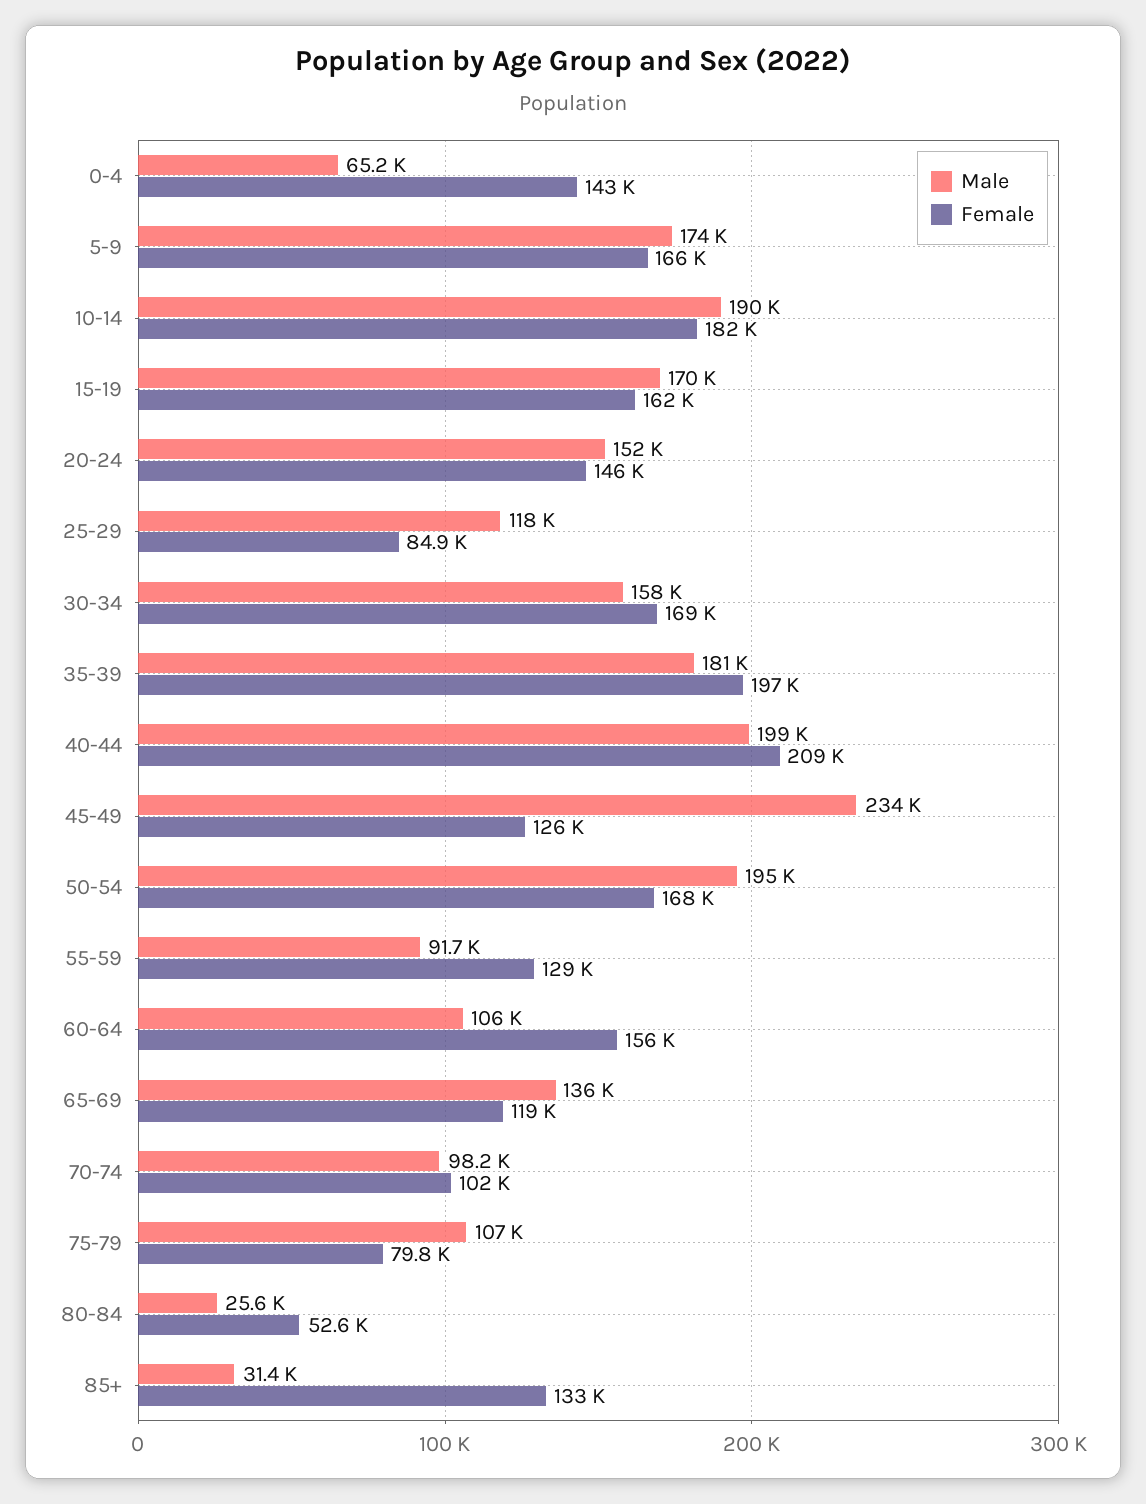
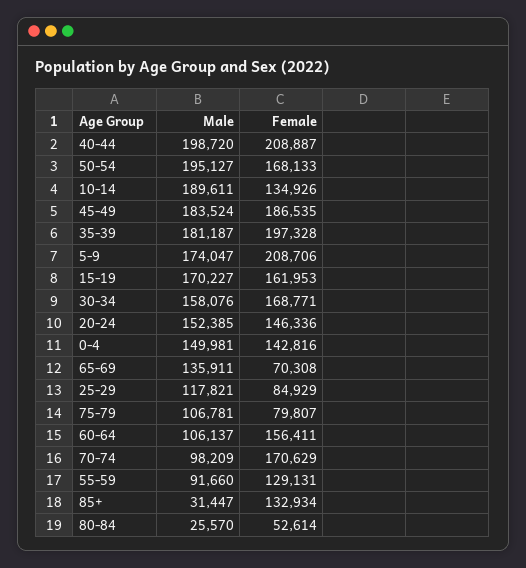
Male, 0-4: 65200 -> 149981
Female, 5-9: 166000 -> 208706
Female, 10-14: 182000 -> 134926
Male, 45-49: 234000 -> 183524
Female, 45-49: 126000 -> 186535
Female, 65-69: 119000 -> 70308
Female, 70-74: 102000 -> 170629

